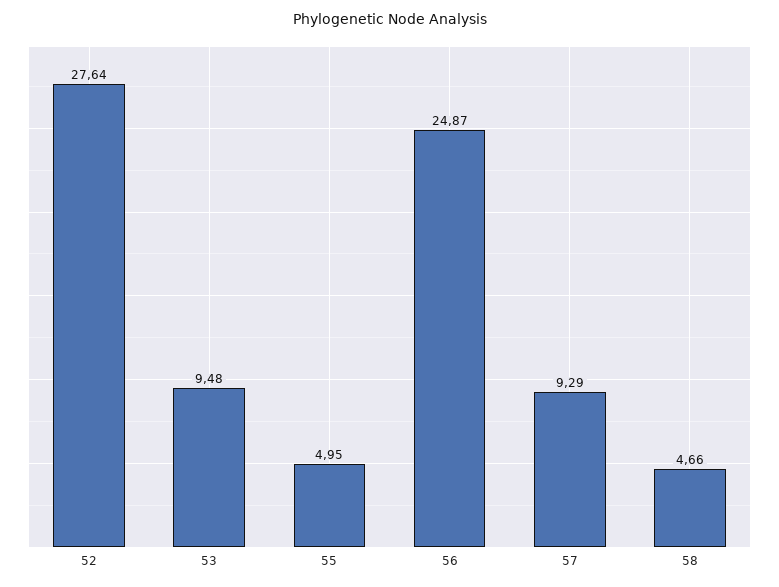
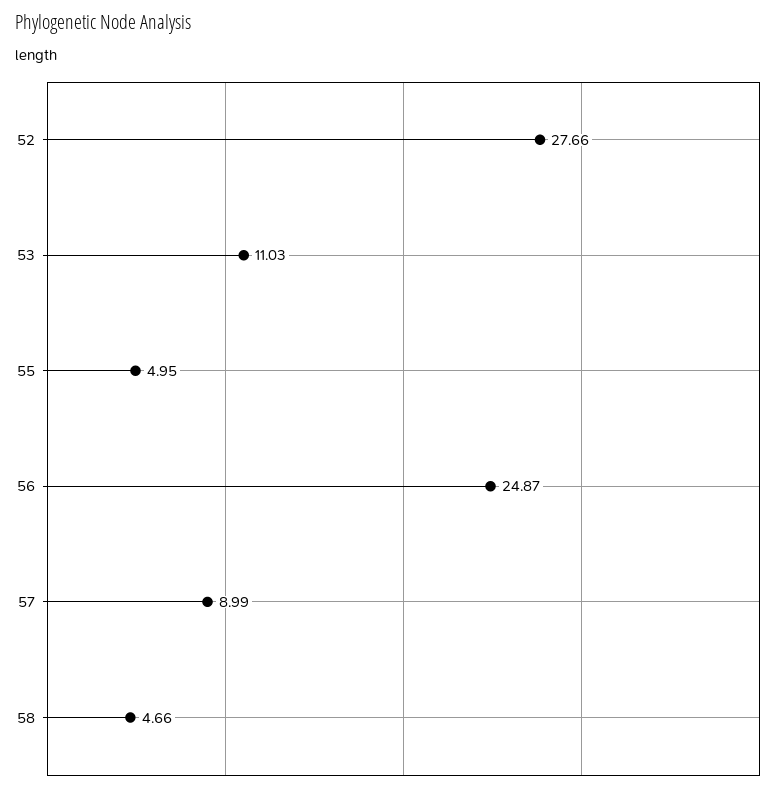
52: 27.64 -> 27.66
53: 9.48 -> 11.03
57: 9.29 -> 8.99

